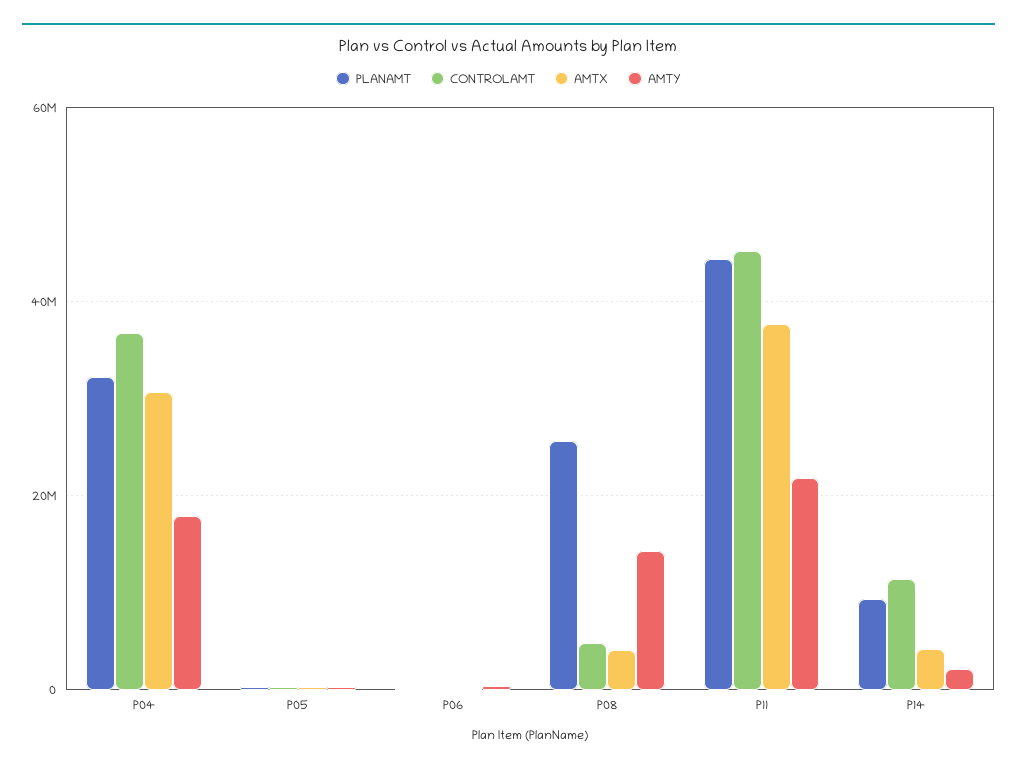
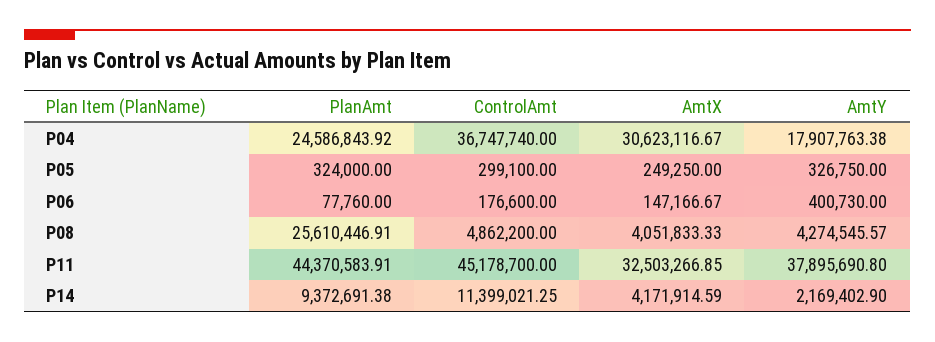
PLANAMT, P04: 32000000 -> 24586843.92
AMTY, P08: 14000000 -> 4274545.57
AMTX, P11: 38000000 -> 32503266.85
AMTY, P11: 22000000 -> 37895690.8

